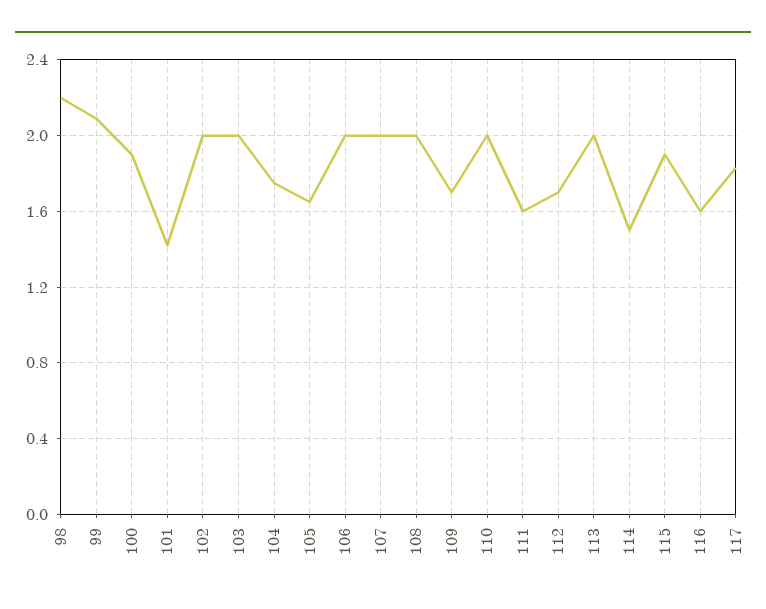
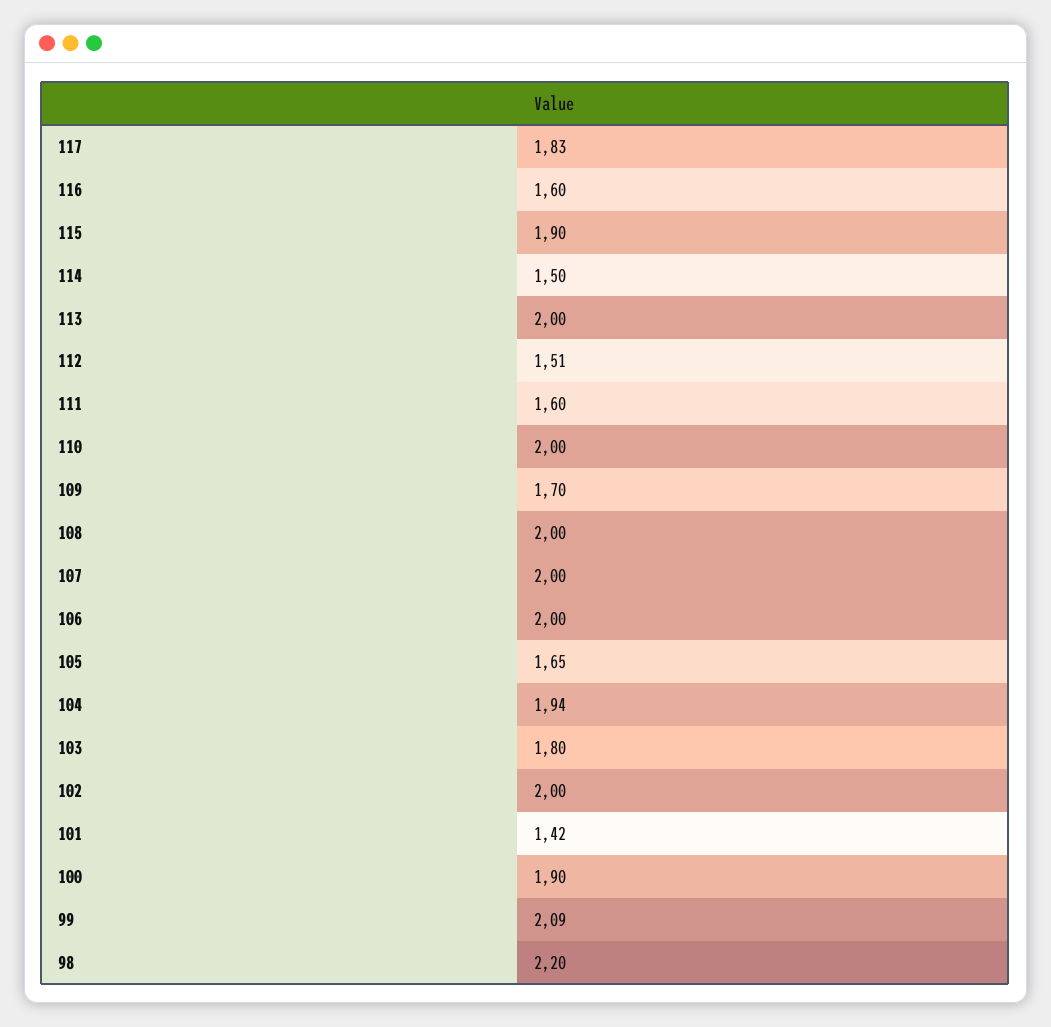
103: 2 -> 1.8
104: 1.75 -> 1.94
112: 1.7 -> 1.51

